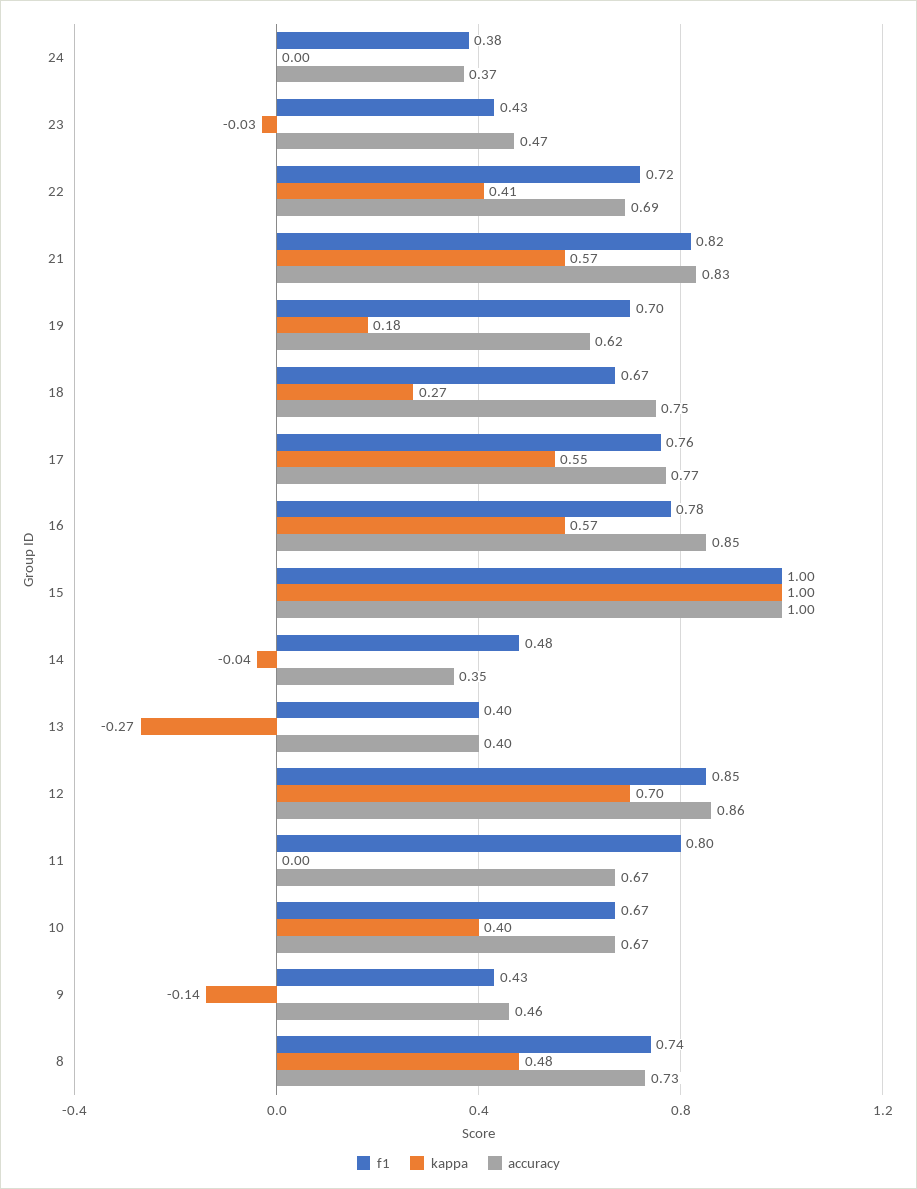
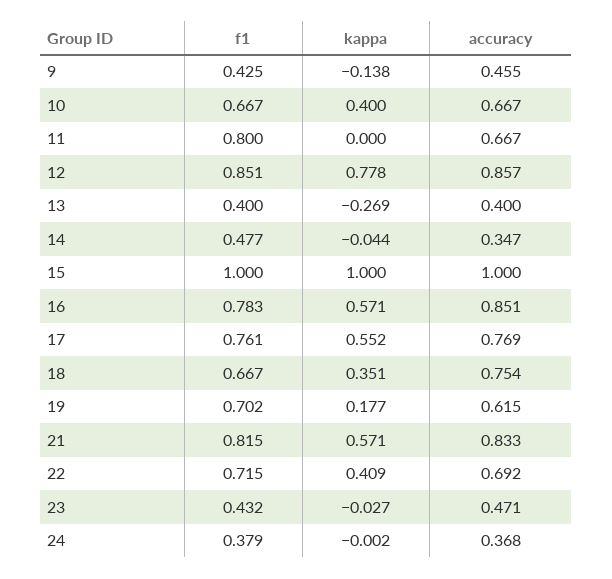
kappa, 18: 0.27 -> 0.351
kappa, 12: 0.7 -> 0.778
f1, 8: 0.74 -> none
kappa, 8: 0.48 -> none
accuracy, 8: 0.73 -> none

